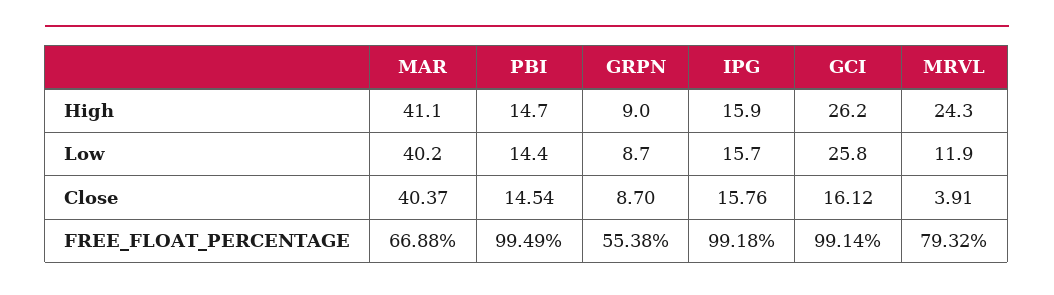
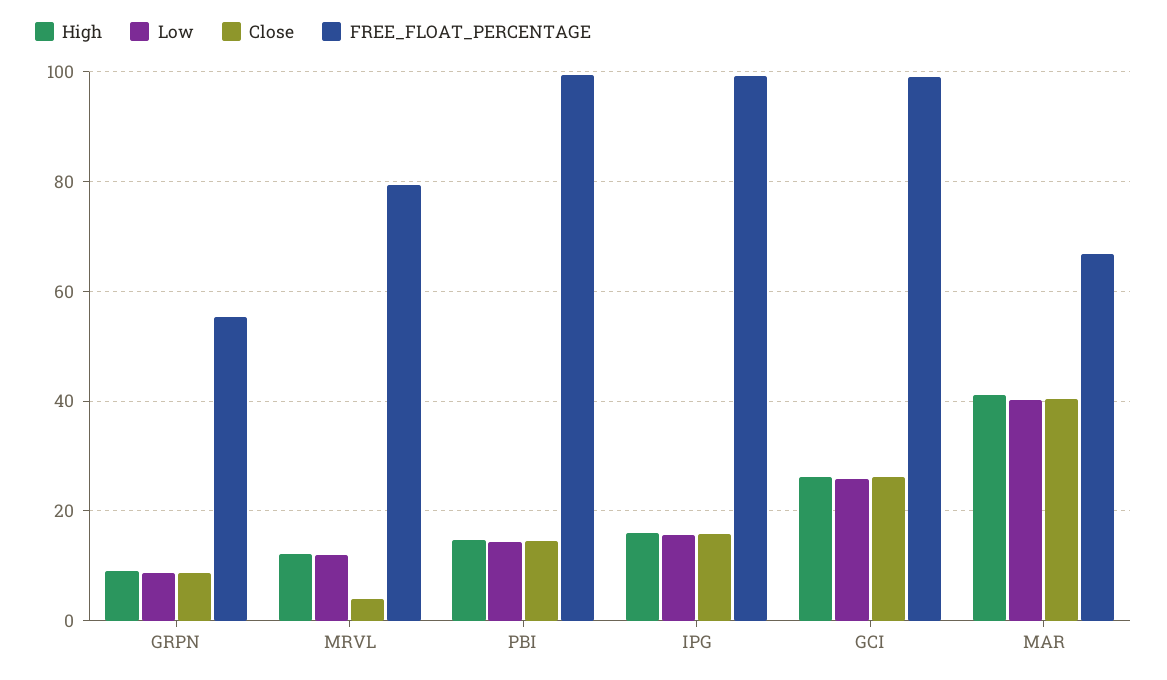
High, MRVL: 24.3 -> 12
Close, GCI: 16.12 -> 26

